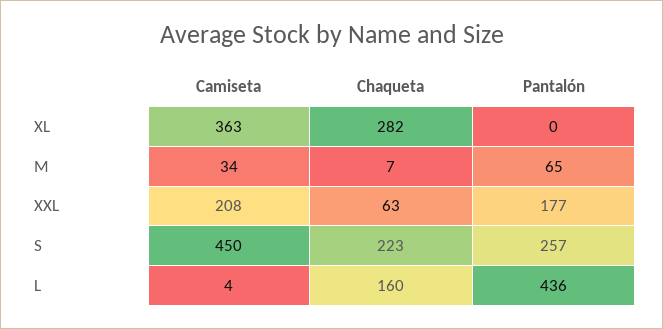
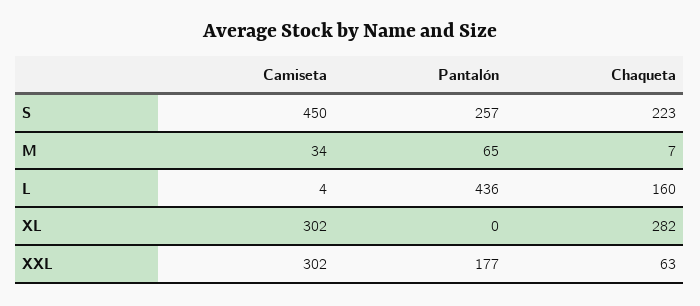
Camiseta, XL: 363 -> 302
Camiseta, XXL: 208 -> 302

